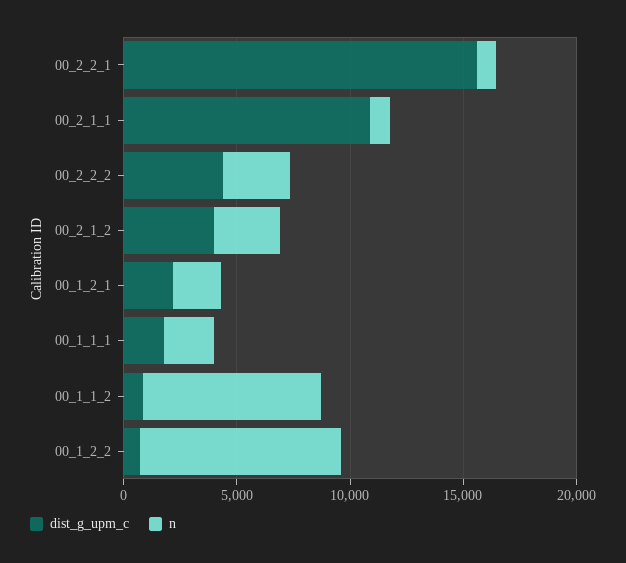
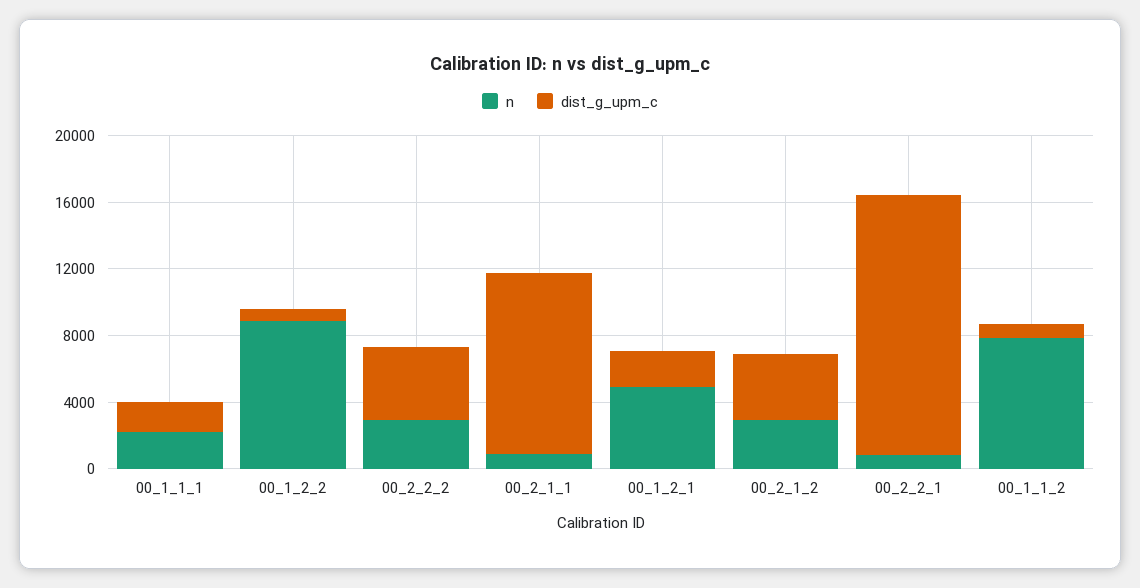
n, 00_1_2_1: 2000 -> 5000

